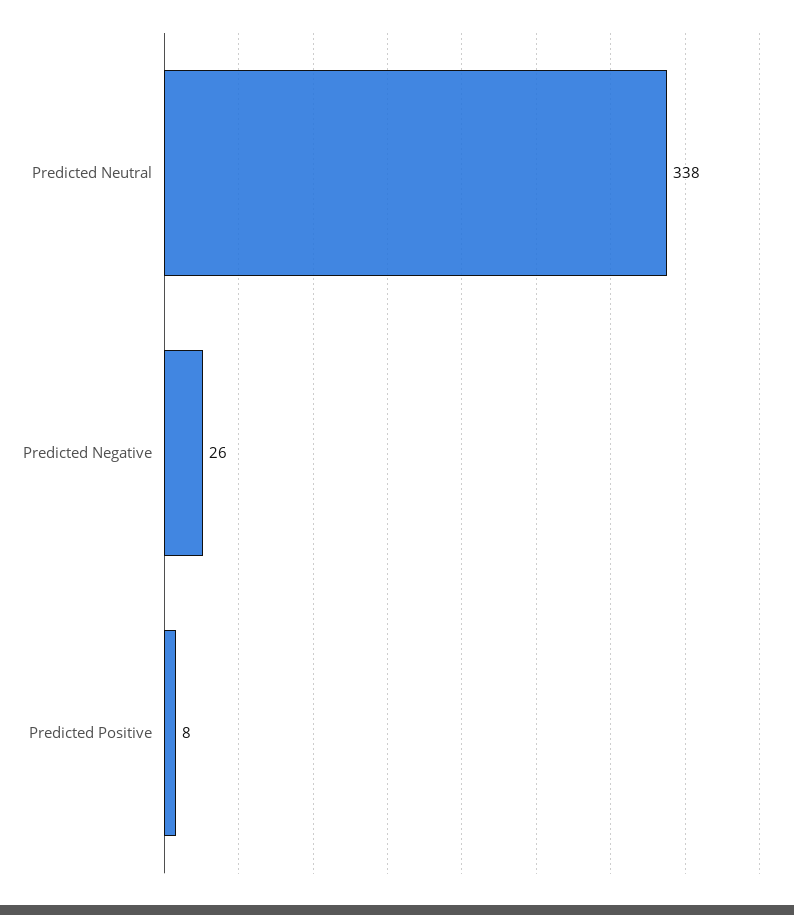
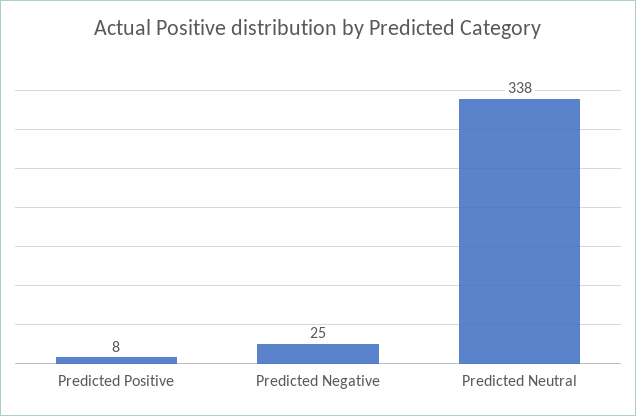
Predicted Negative: 26 -> 25

